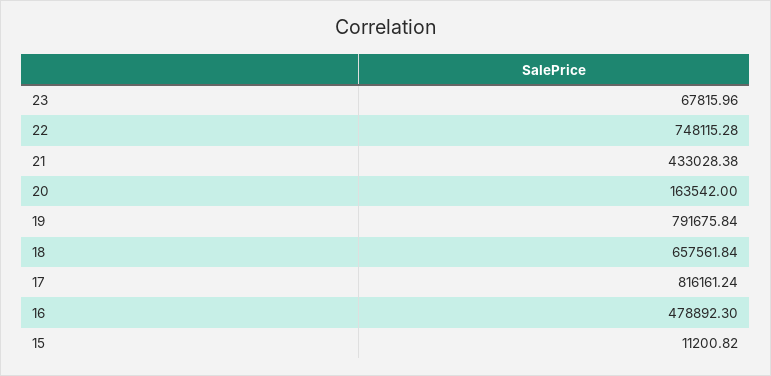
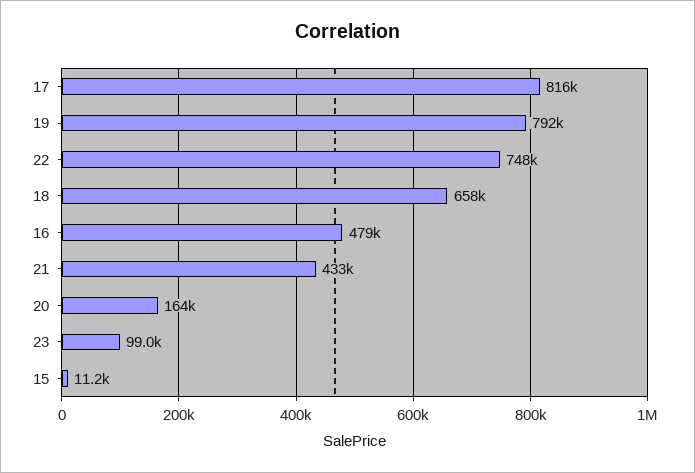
23: 67815.96 -> 99000

